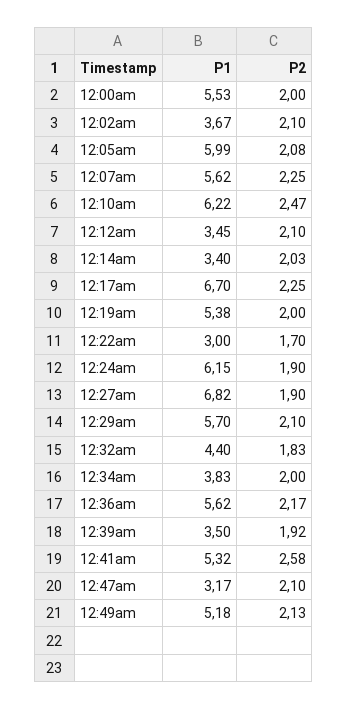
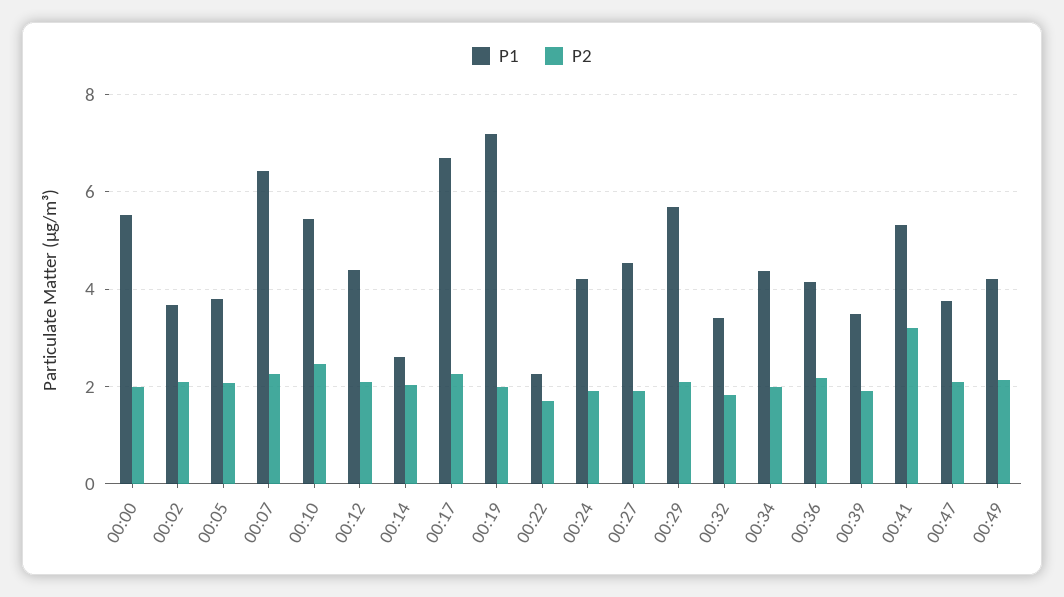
P1, 12:05am: 5.99 -> 3.8
P1, 12:07am: 5.62 -> 6.4
P1, 12:10am: 6.22 -> 5.4
P1, 12:12am: 3.45 -> 4.4
P1, 12:14am: 3.4 -> 2.6
P1, 12:19am: 5.38 -> 7.2
P1, 12:22am: 3 -> 2.2
P1, 12:24am: 6.15 -> 4.2
P1, 12:27am: 6.82 -> 4.6
P1, 12:32am: 4.4 -> 3.4
P1, 12:34am: 3.83 -> 4.4
P1, 12:36am: 5.62 -> 4.2
P2, 12:41am: 2.58 -> 3.2
P1, 12:47am: 3.17 -> 3.8
P1, 12:49am: 5.18 -> 4.2

